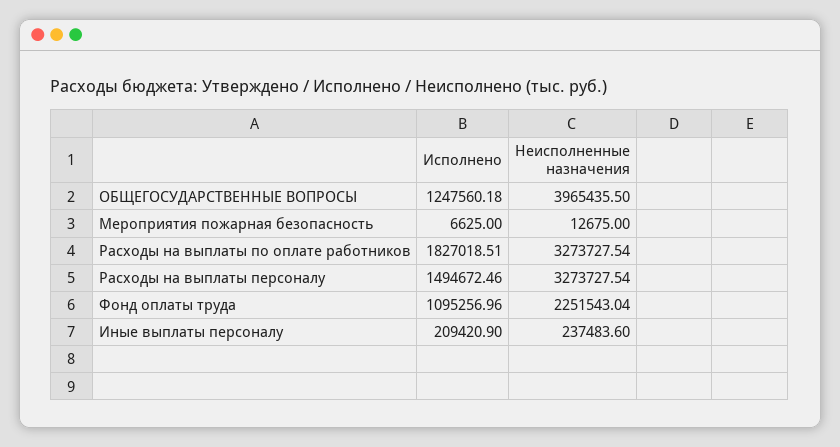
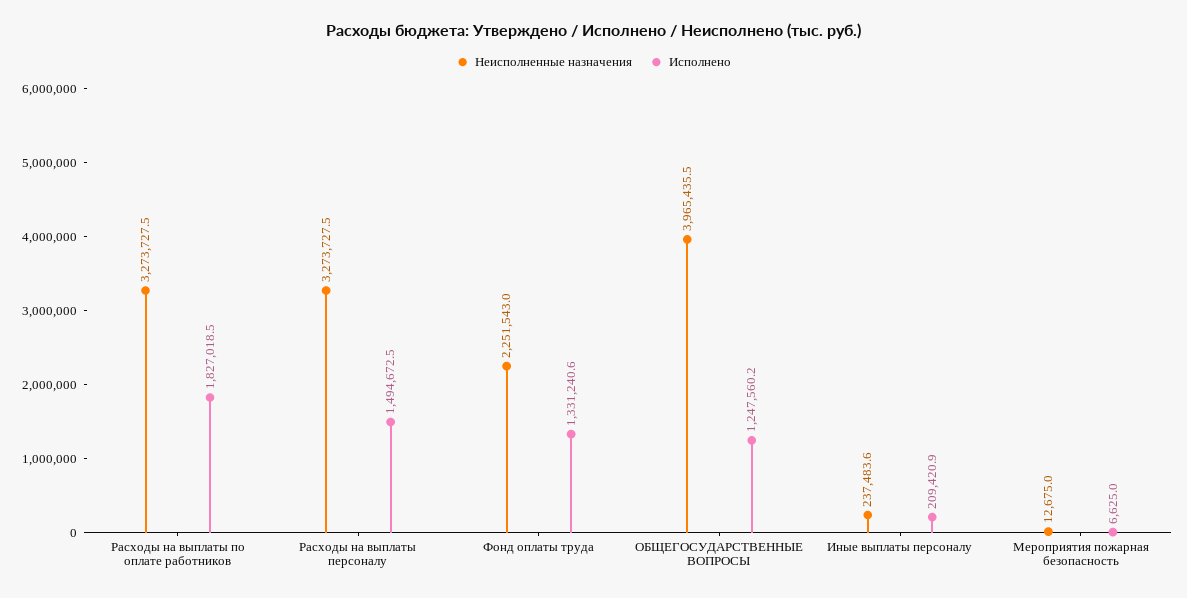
Исполнено, Фонд оплаты труда: 1095256.96 -> 1331240.6

